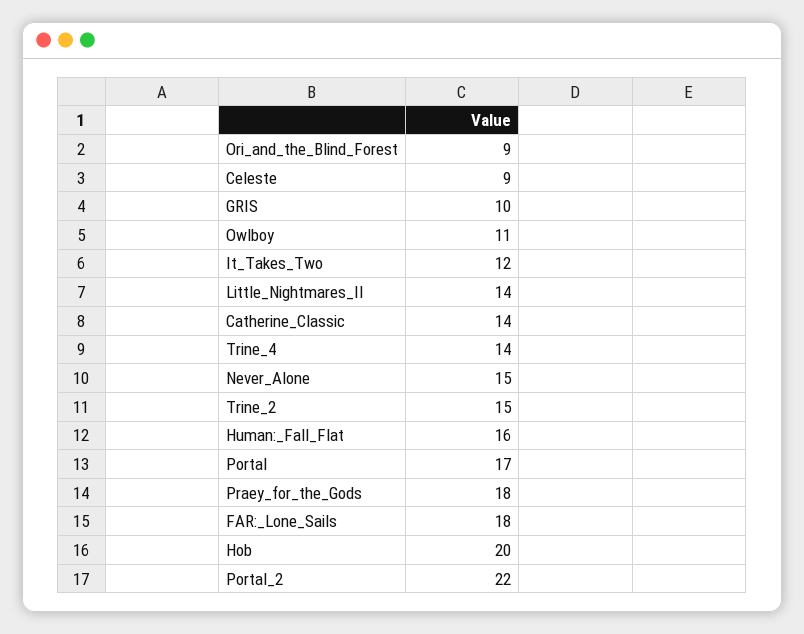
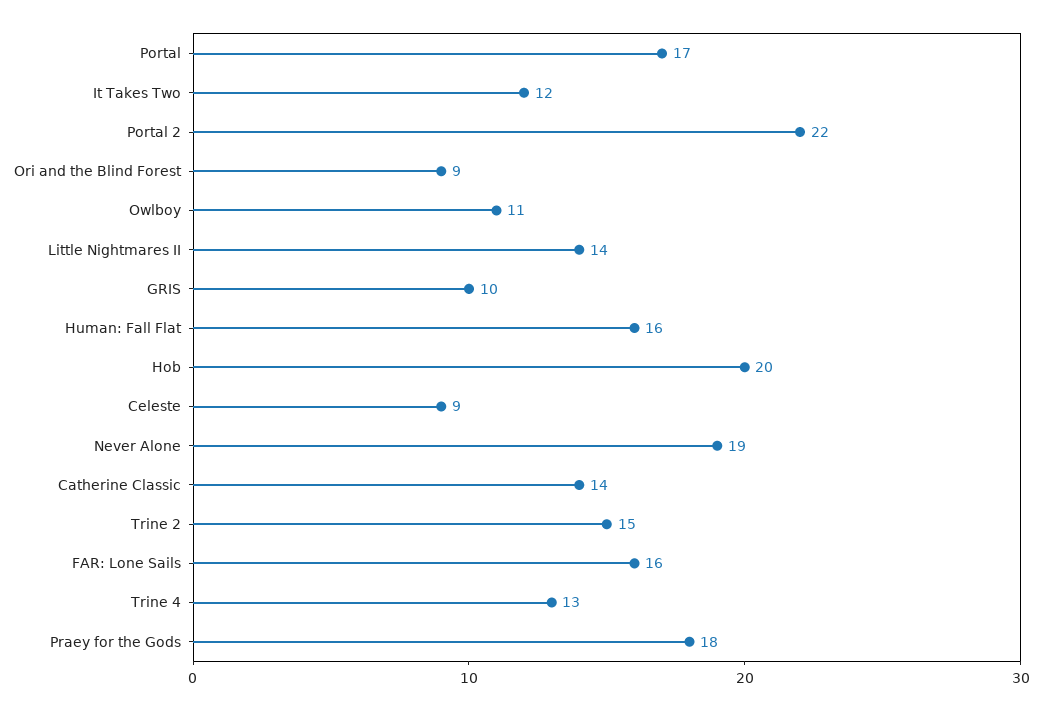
Trine_4: 14 -> 13
Never_Alone: 15 -> 19
FAR:_Lone_Sails: 18 -> 16

